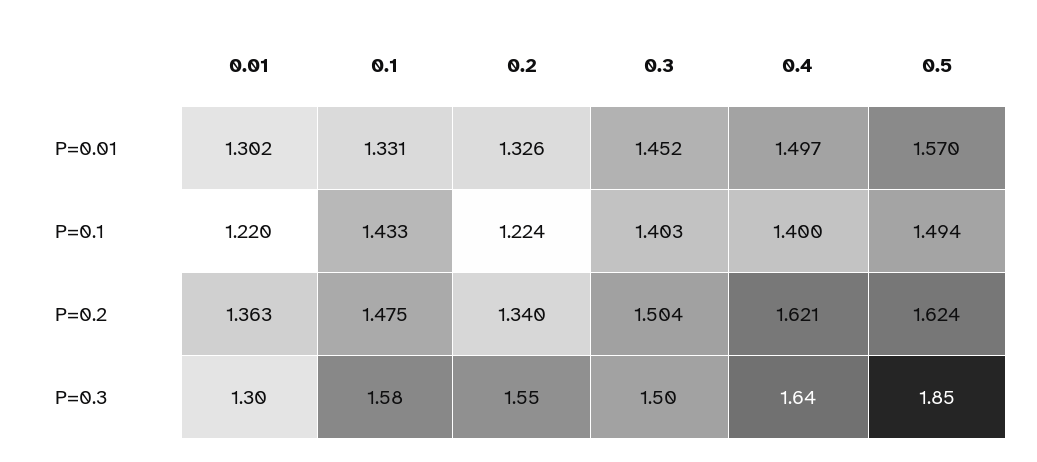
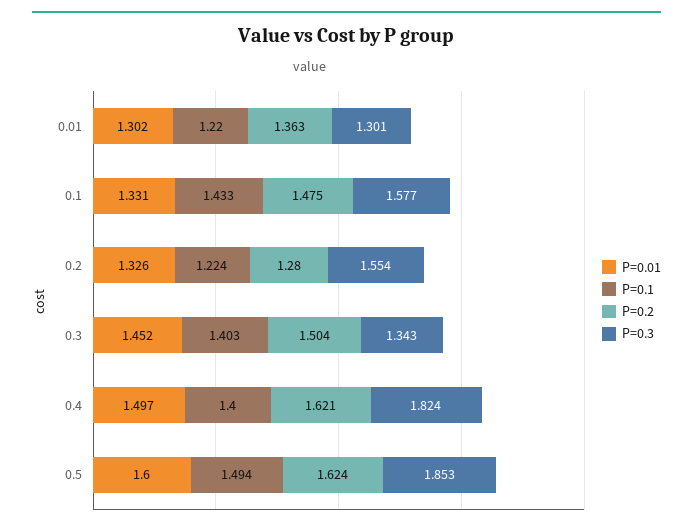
P=0.01, 0.5: 1.57 -> 1.6
P=0.2, 0.2: 1.34 -> 1.28
P=0.3, 0.3: 1.5 -> 1.343
P=0.3, 0.4: 1.64 -> 1.824

